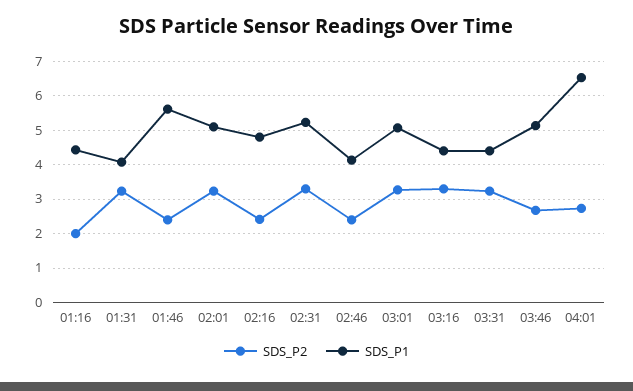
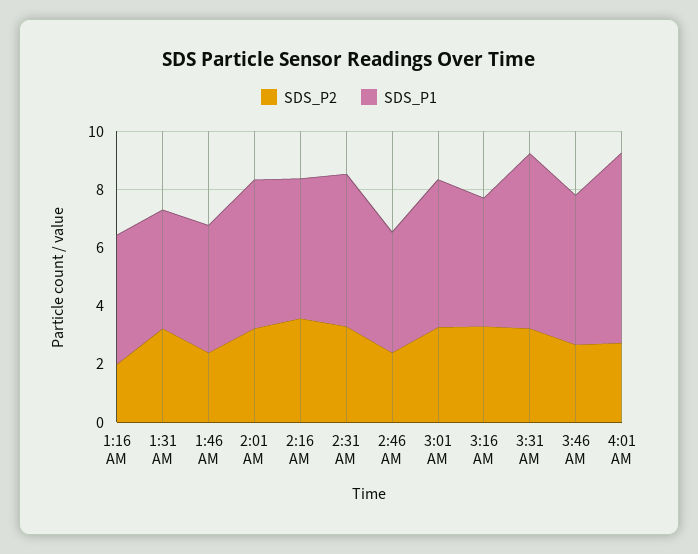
SDS_P1, 01:46: 5.6 -> 4.5
SDS_P2, 02:16: 2.4 -> 3.5
SDS_P1, 03:31: 4.4 -> 6

